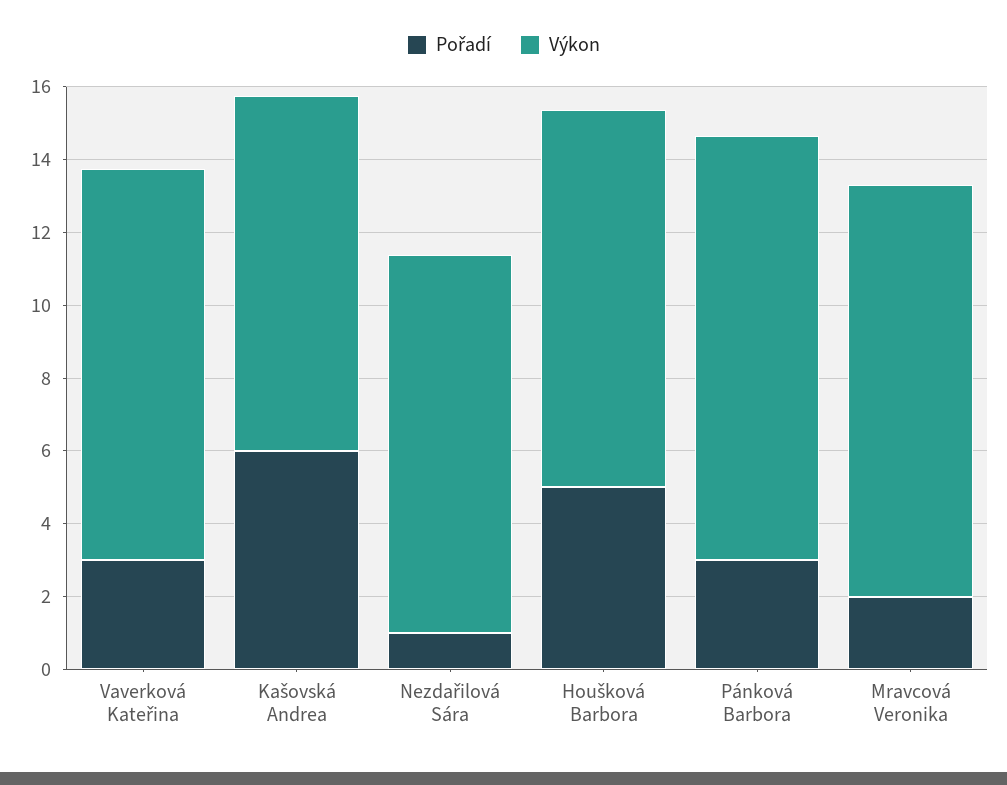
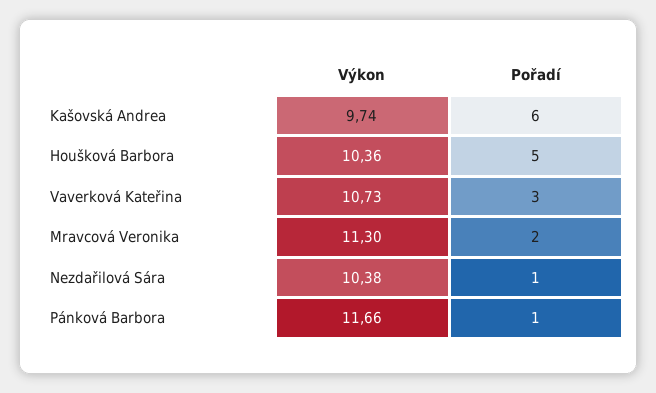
Pořadí, Pánková Barbora: 3 -> 1

